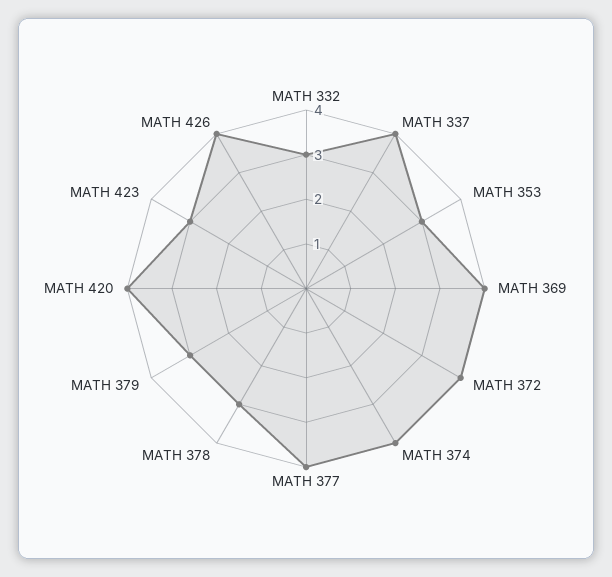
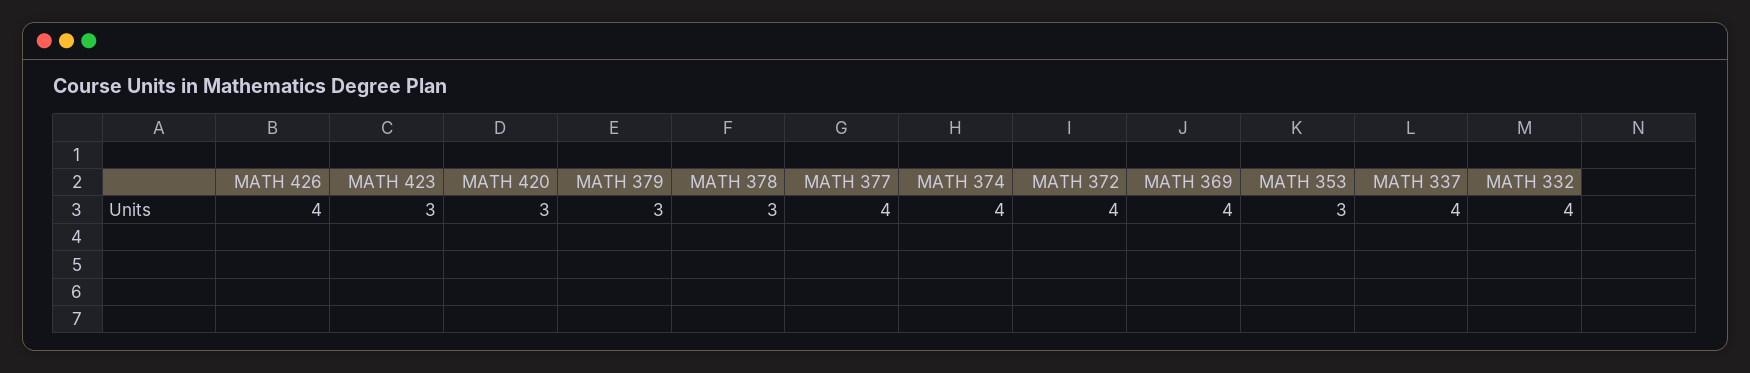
MATH 332: 3 -> 4
MATH 420: 4 -> 3

